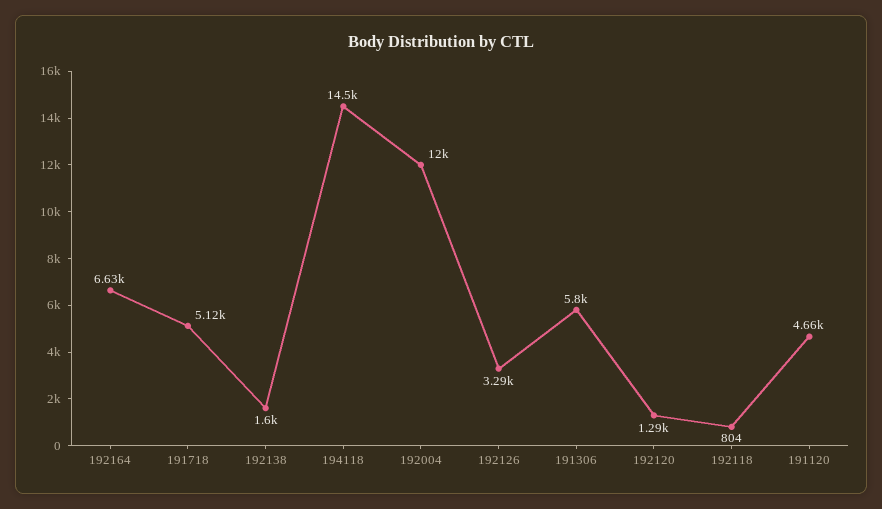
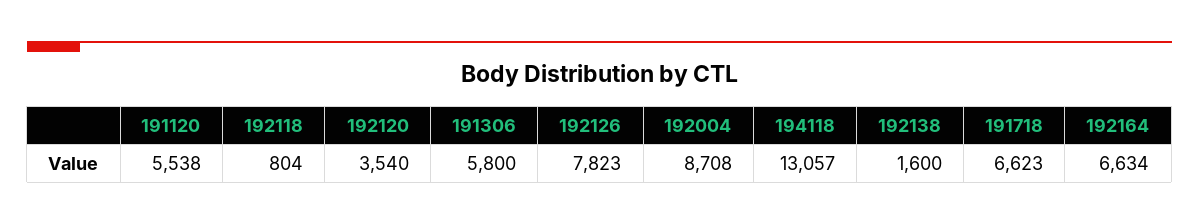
191718: 5120 -> 6623
194118: 14500 -> 13057
192004: 12000 -> 8708
192126: 3290 -> 7823
192120: 1290 -> 3540
191120: 4660 -> 5538

